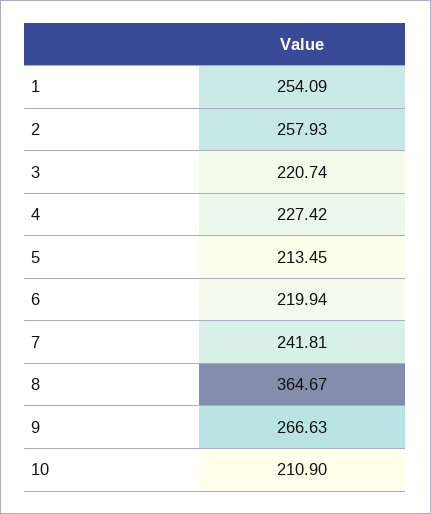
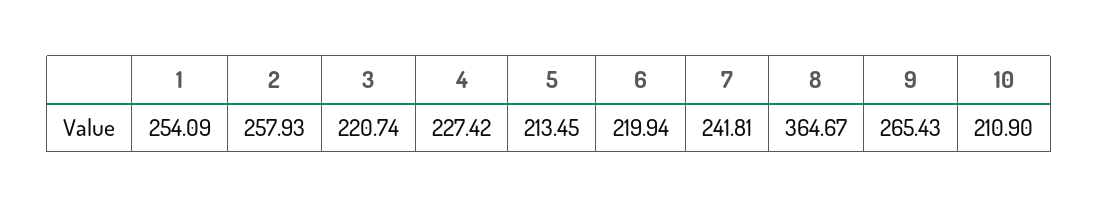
9: 266.63 -> 265.43

